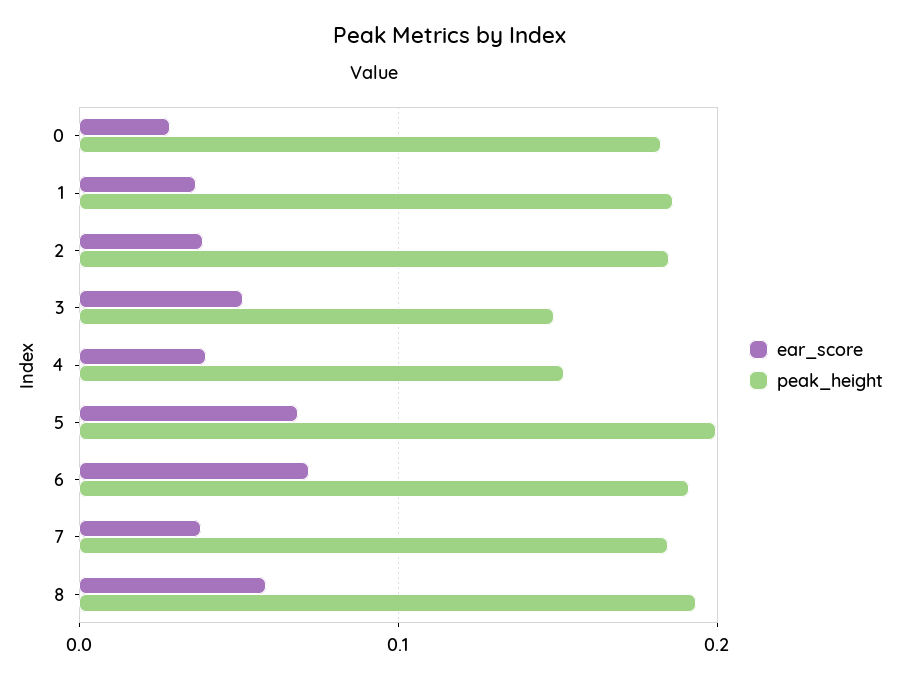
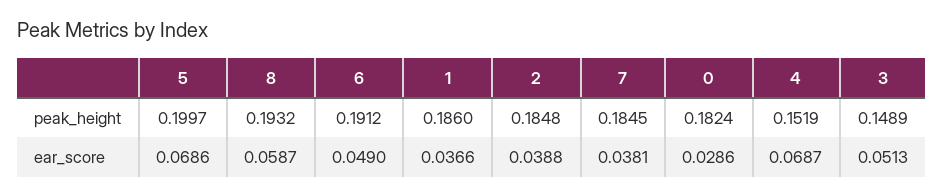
ear_score, 4: 0.04 -> 0.0687
ear_score, 6: 0.07 -> 0.049

